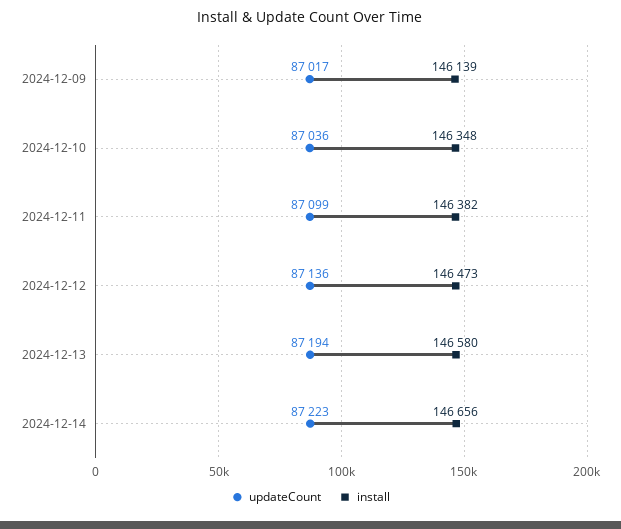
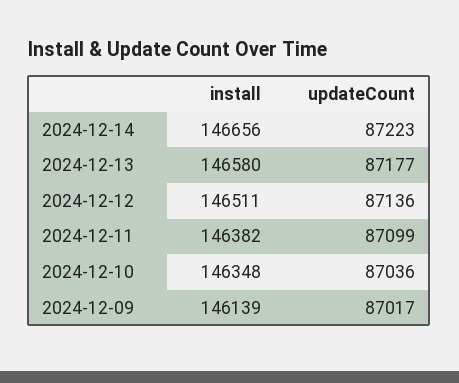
install, 2024-12-12: 146473 -> 146511
updateCount, 2024-12-13: 87194 -> 87177

